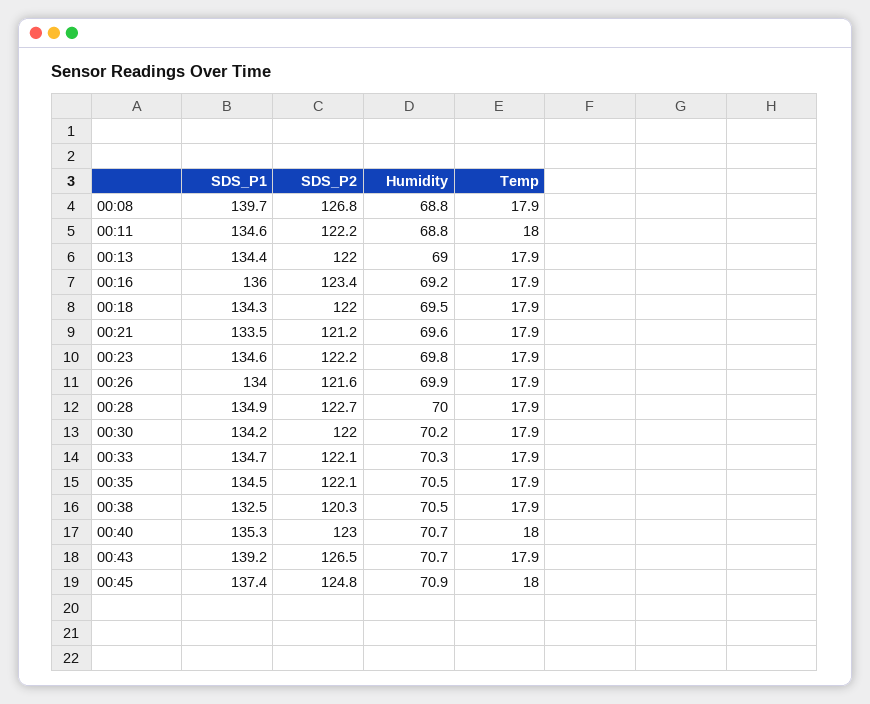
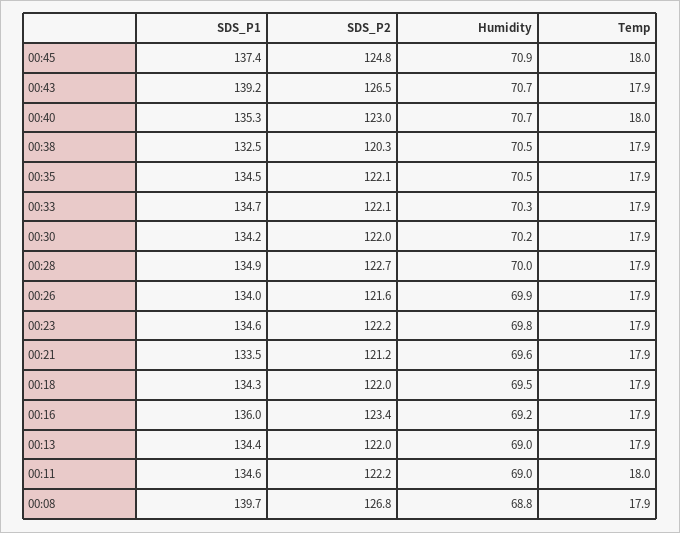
Humidity, 00:11: 68.8 -> 69

